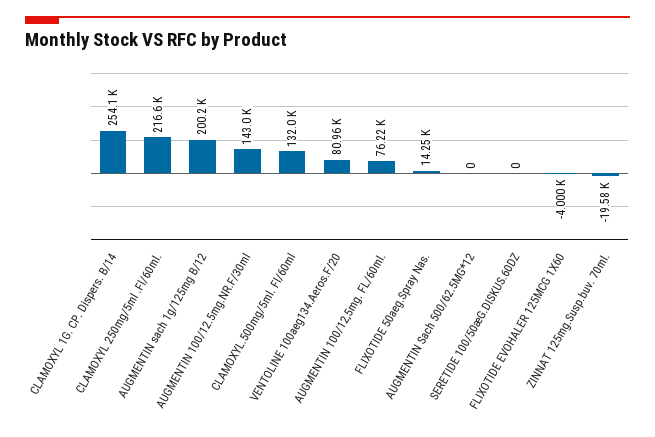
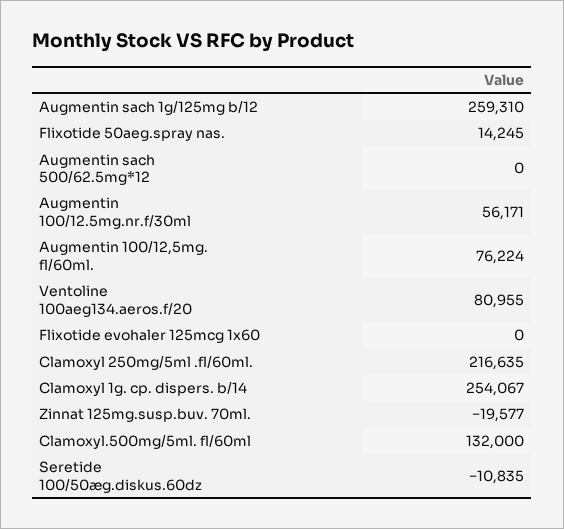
AUGMENTIN sach 1g/125mg B/12: 200200 -> 259310
AUGMENTIN 100/12.5mg.NR.F/30ml: 143000 -> 56171
SERETIDE 100/50æG.DISKUS.60DZ: 0 -> -10835
FLIXOTIDE EVOHALER 125MCG 1X60: -4000 -> 0

